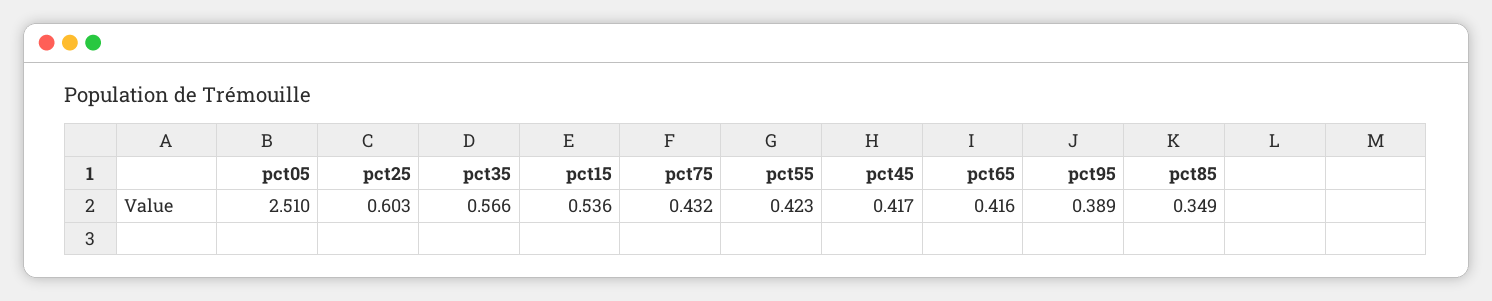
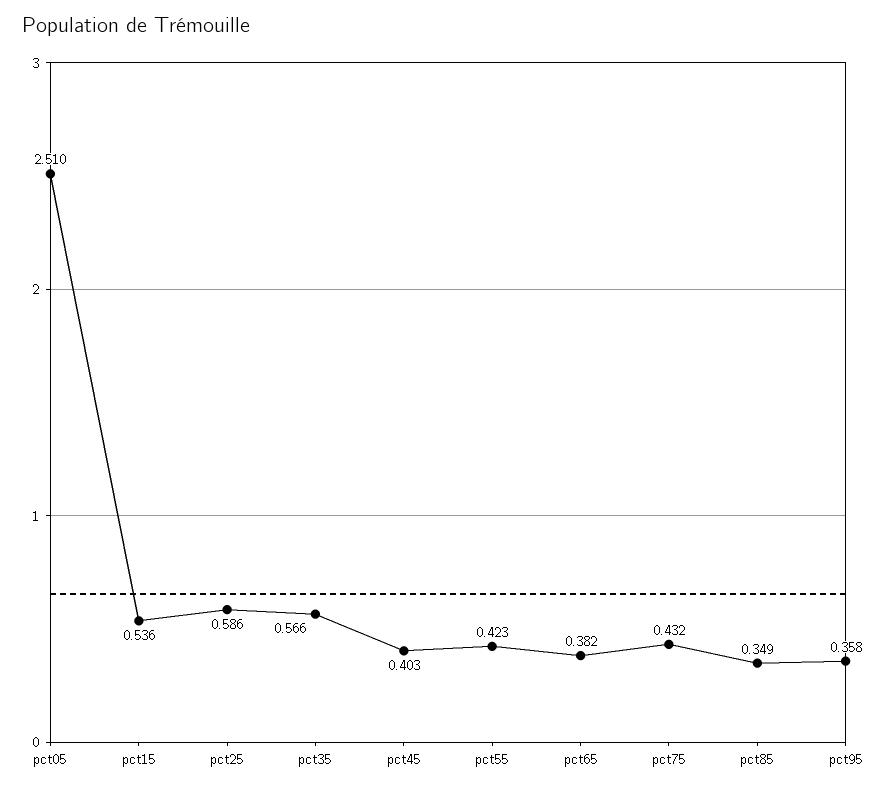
pct25: 0.603 -> 0.586
pct45: 0.417 -> 0.403
pct65: 0.416 -> 0.382
pct95: 0.389 -> 0.358

